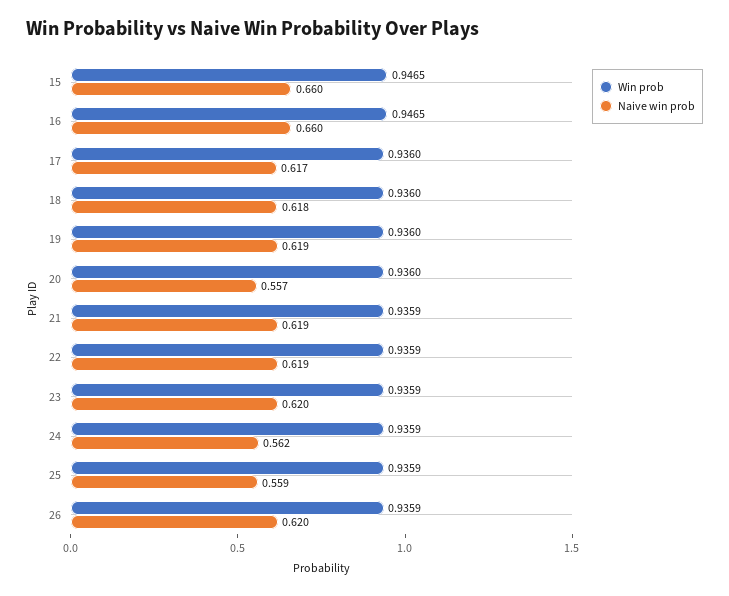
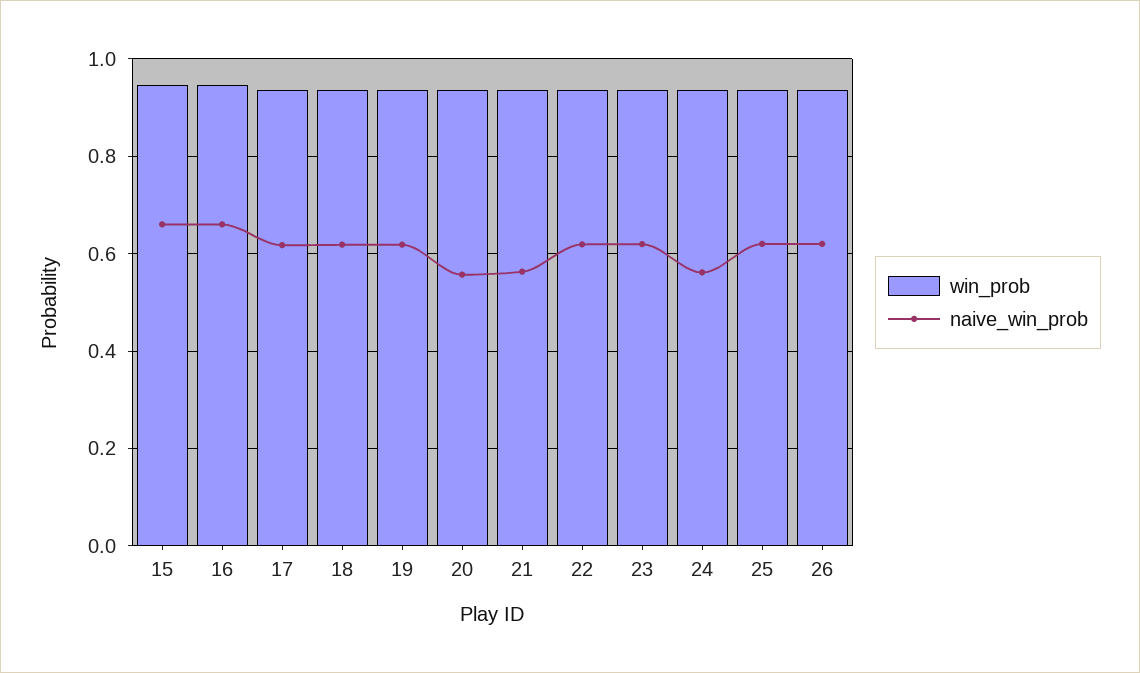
Naive win prob, 21: 0.619 -> 0.56
Naive win prob, 25: 0.559 -> 0.62

